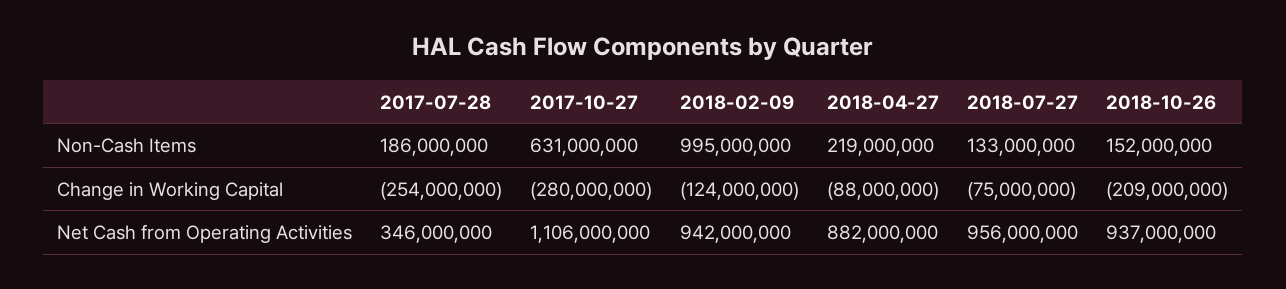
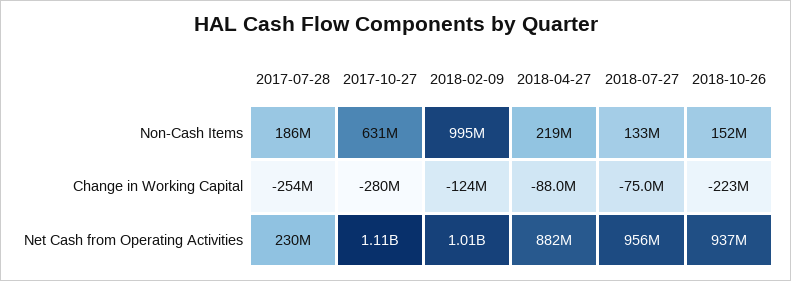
2018-10-26, Change in Working Capital: -209000000 -> -223000000
2017-07-28, Net Cash from Operating Activities: 346000000 -> 230000000
2018-02-09, Net Cash from Operating Activities: 942000000 -> 1010000000

